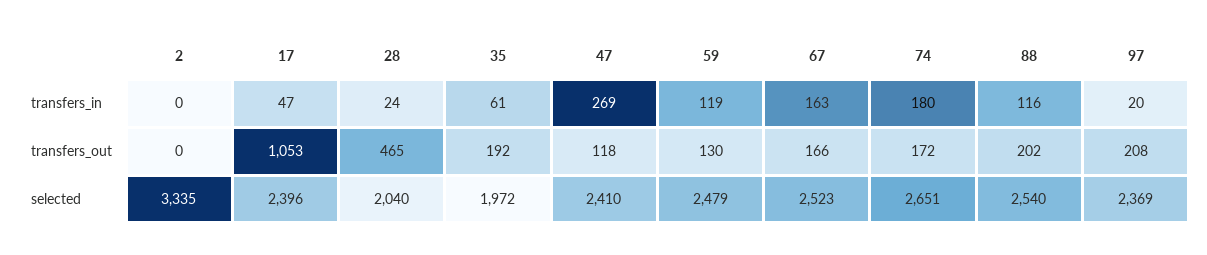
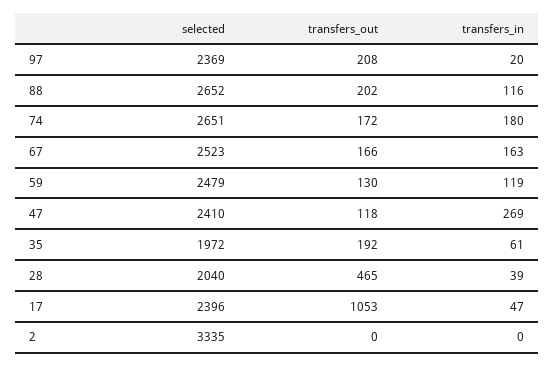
28, transfers_in: 24 -> 39
88, selected: 2540 -> 2652

